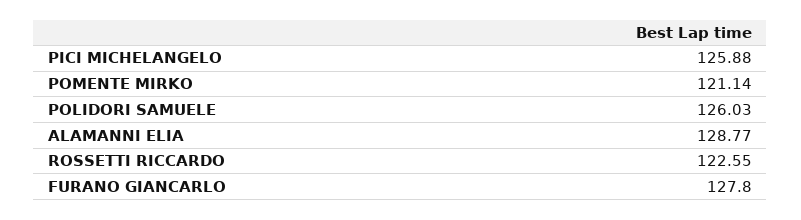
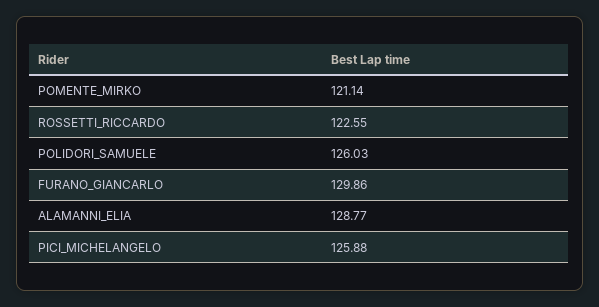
FURANO GIANCARLO: 127.8 -> 129.86

